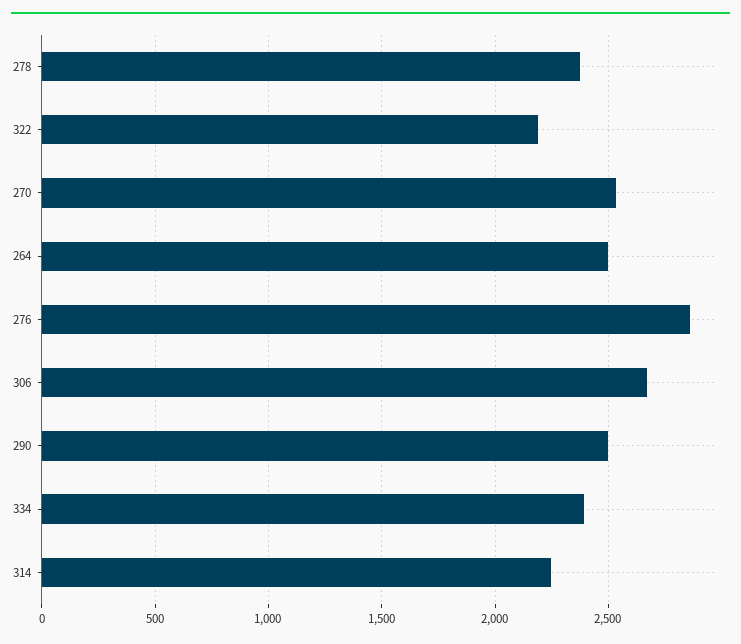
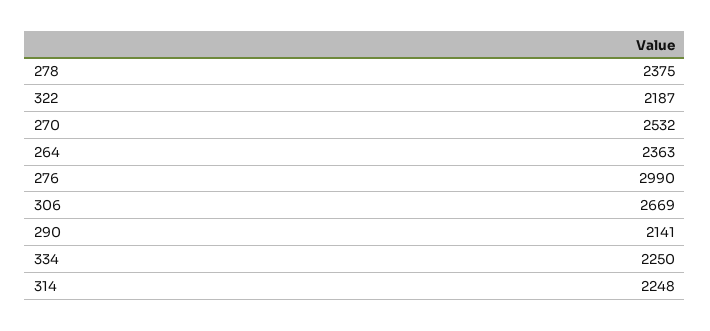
264: 2500 -> 2363
276: 2850 -> 2990
290: 2500 -> 2141
334: 2400 -> 2250

